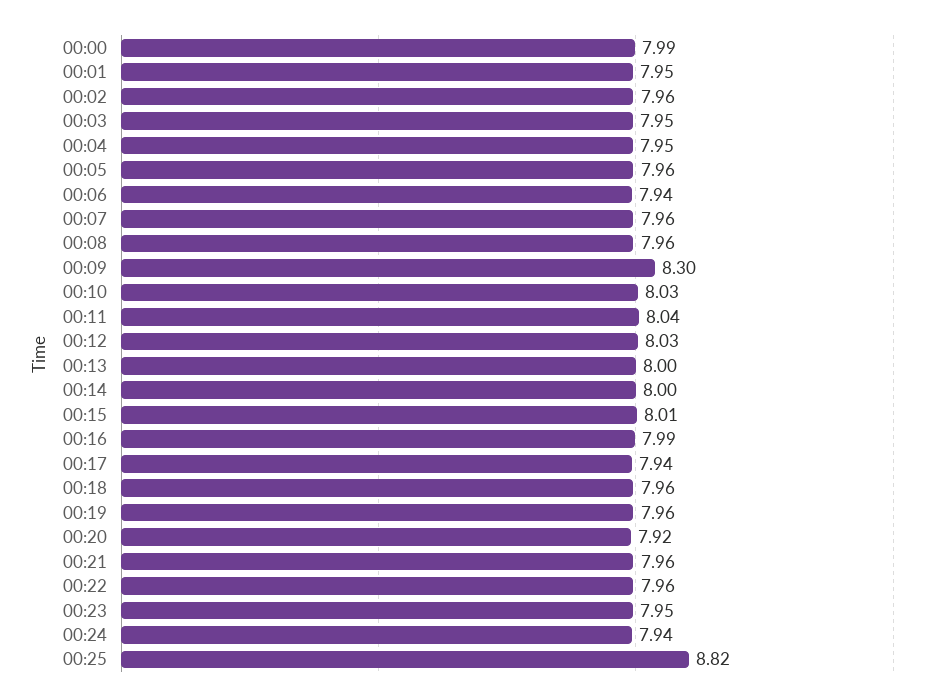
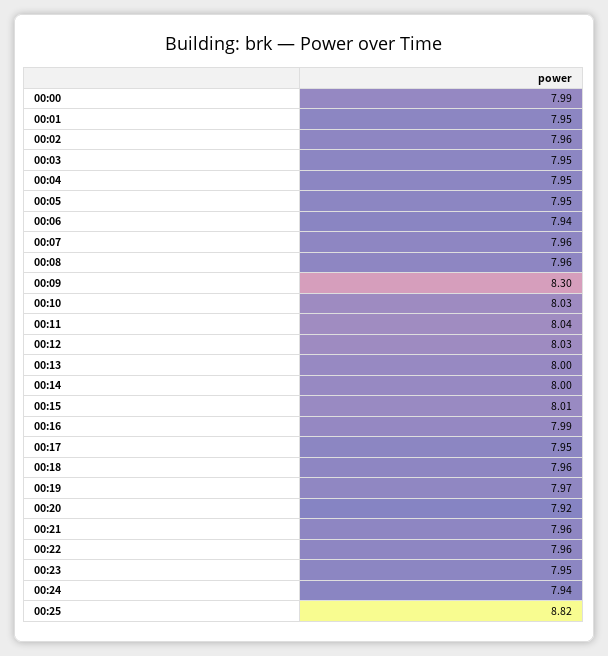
00:05: 7.96 -> 7.95
00:17: 7.94 -> 7.95
00:19: 7.96 -> 7.97

